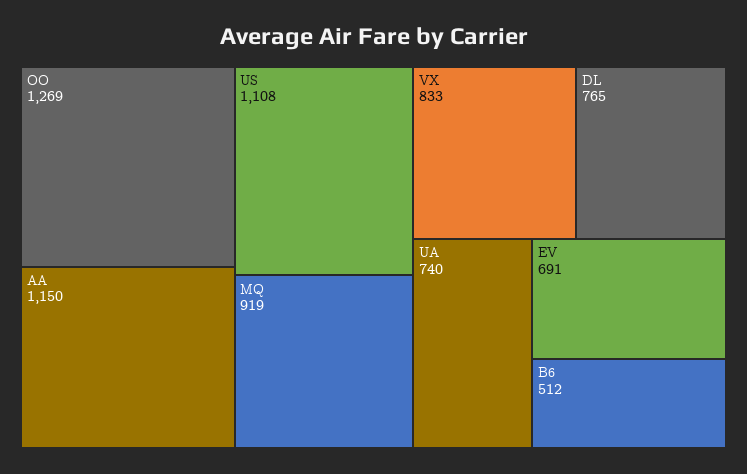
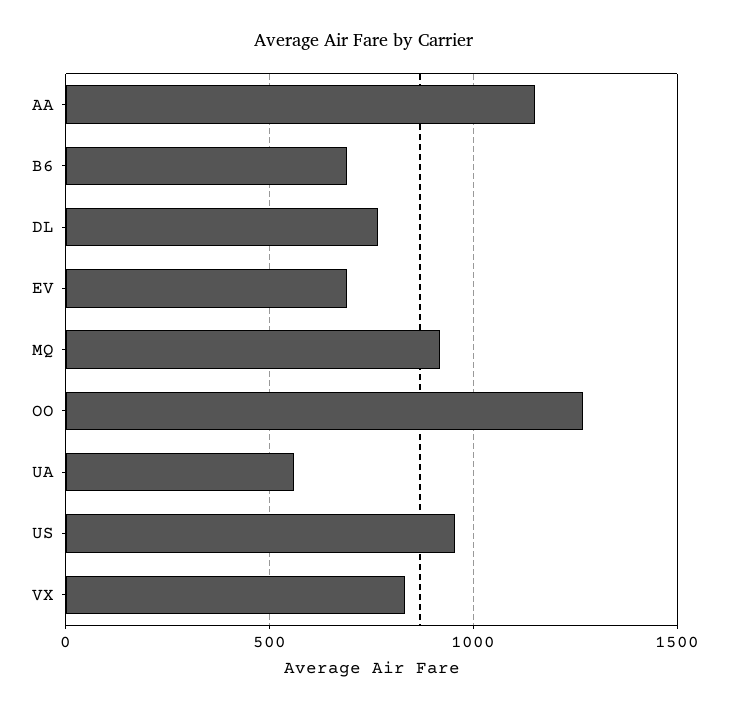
US: 1108 -> 950
UA: 740 -> 550
B6: 512 -> 700

